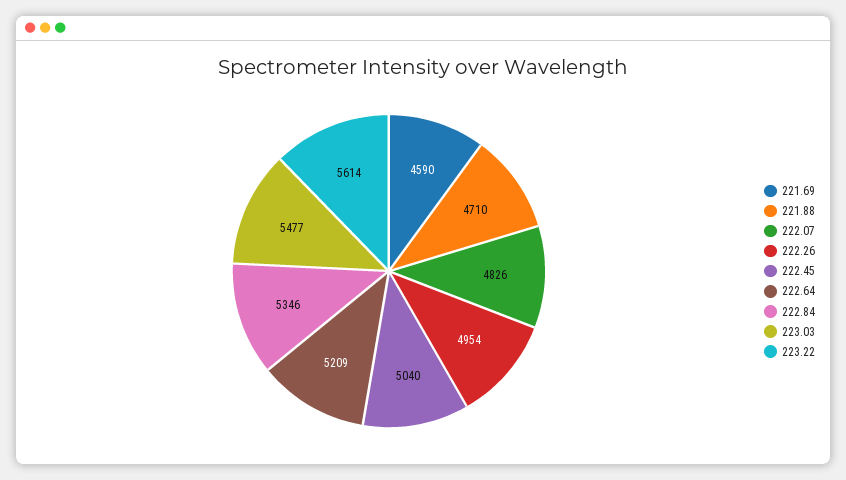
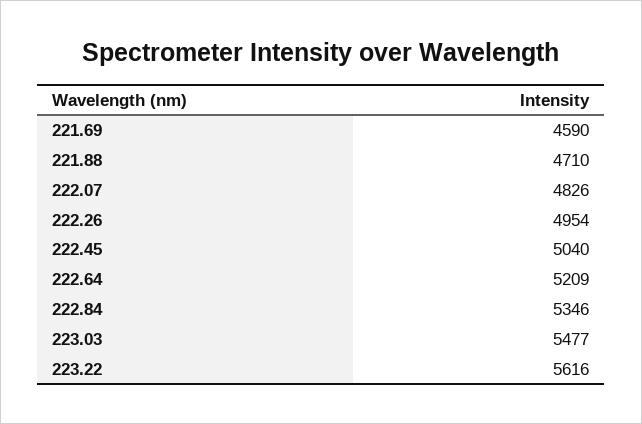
223.22: 5614 -> 5616

